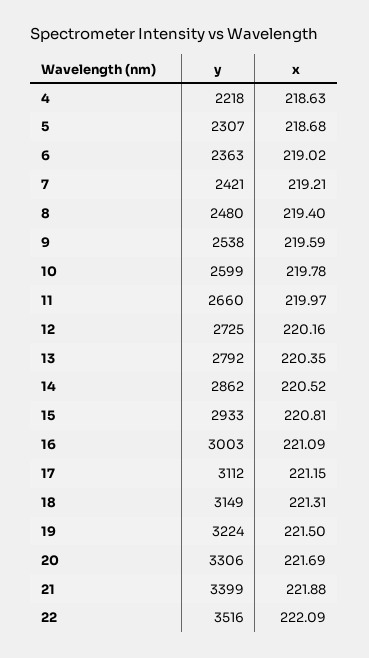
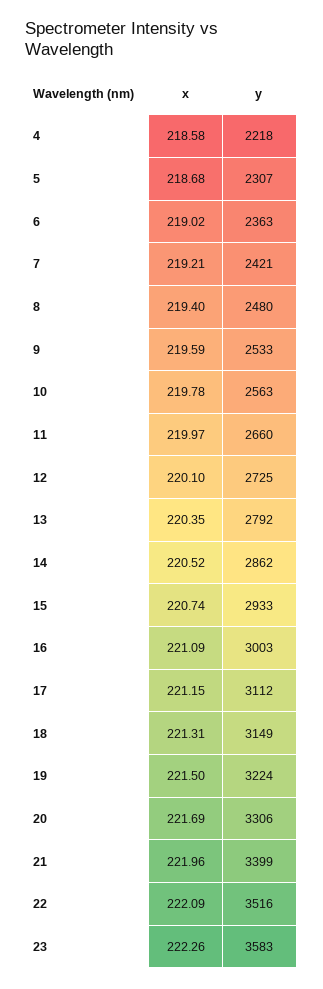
x, 4: 218.63 -> 218.58
y, 9: 2538 -> 2533
y, 10: 2599 -> 2563
x, 12: 220.16 -> 220.1
x, 15: 220.81 -> 220.74
x, 21: 221.88 -> 221.96
x, 23: none -> 222.26
y, 23: none -> 3583

